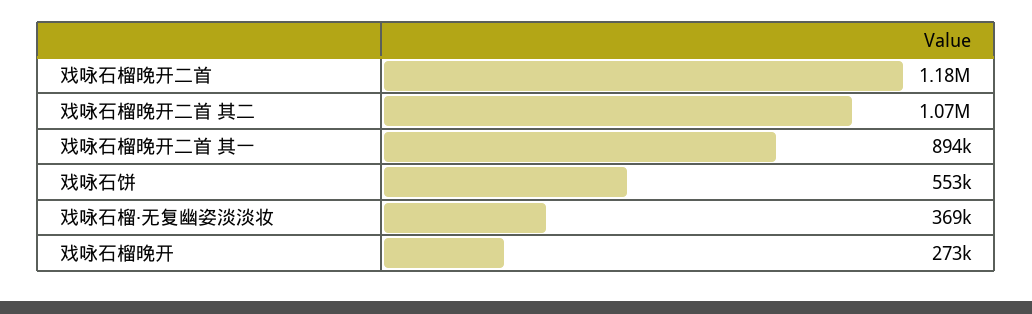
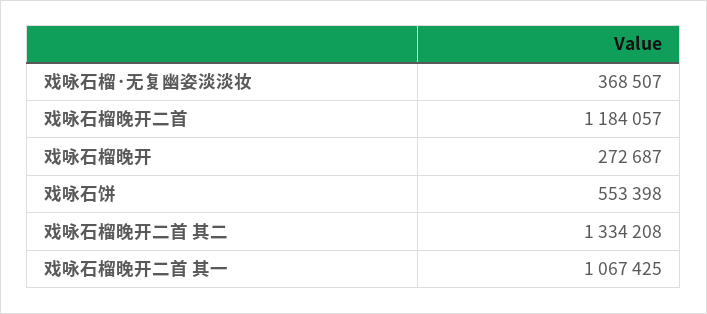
戏咏石榴晚开二首 其二: 1070000 -> 1334208
戏咏石榴晚开二首 其一: 894000 -> 1067425

